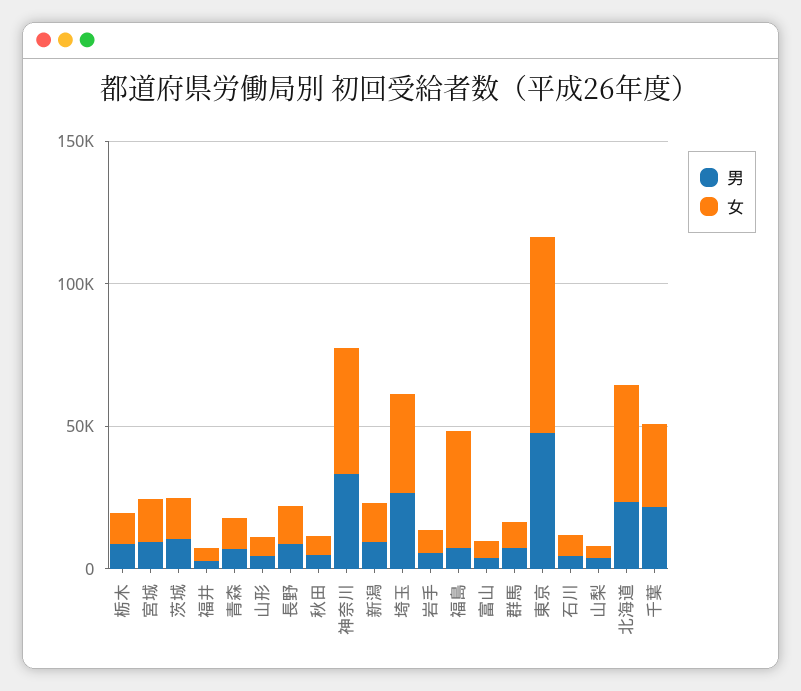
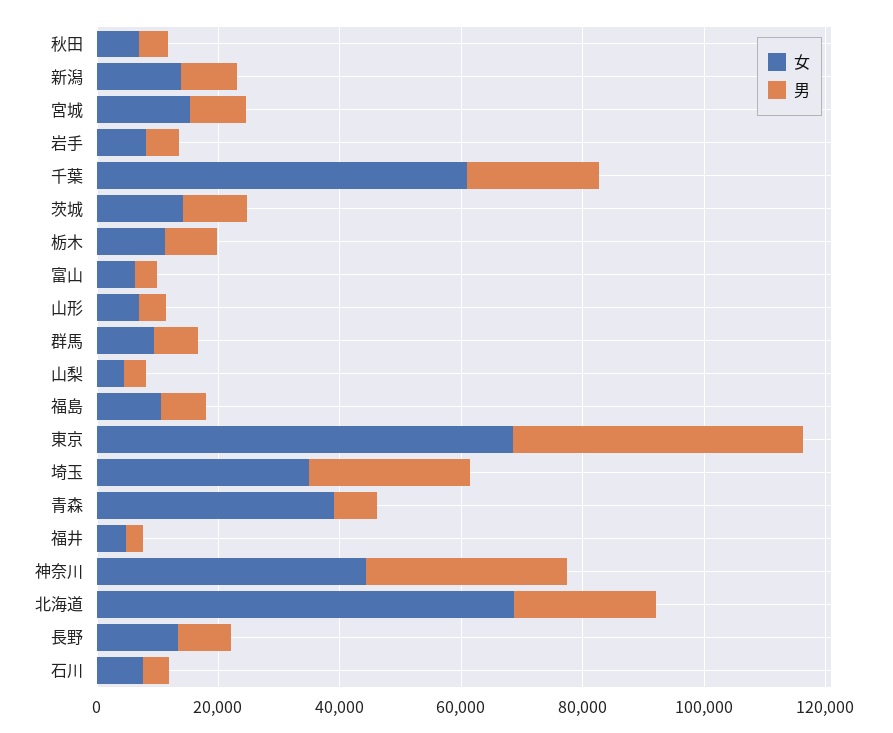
女, 青森: 10000 -> 40000
女, 福島: 40000 -> 10000
女, 北海道: 40000 -> 70000
女, 千葉: 30000 -> 60000

